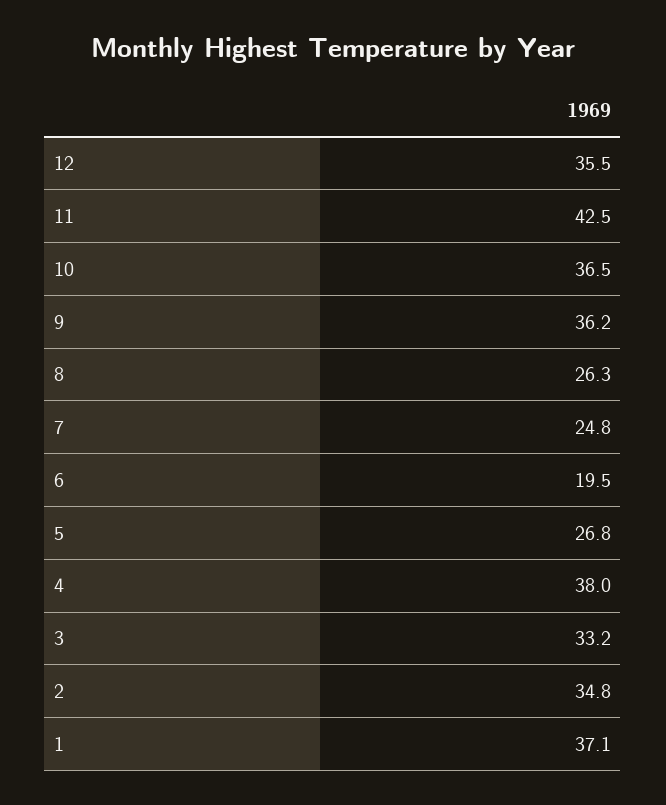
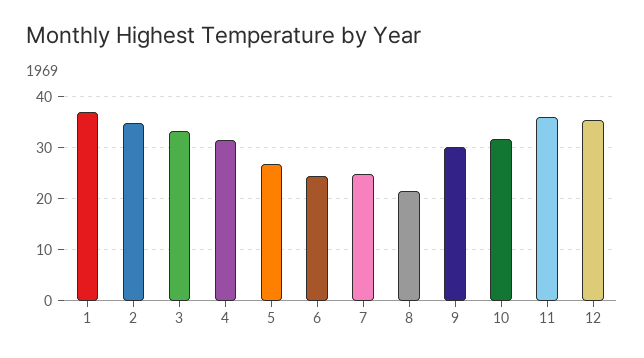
11: 42.5 -> 36
10: 36.5 -> 32
9: 36.2 -> 30
8: 26.3 -> 22
6: 19.5 -> 24
4: 38 -> 32

